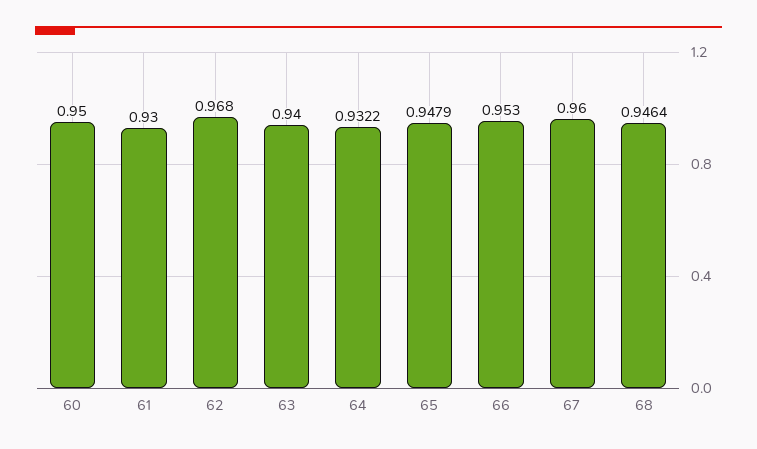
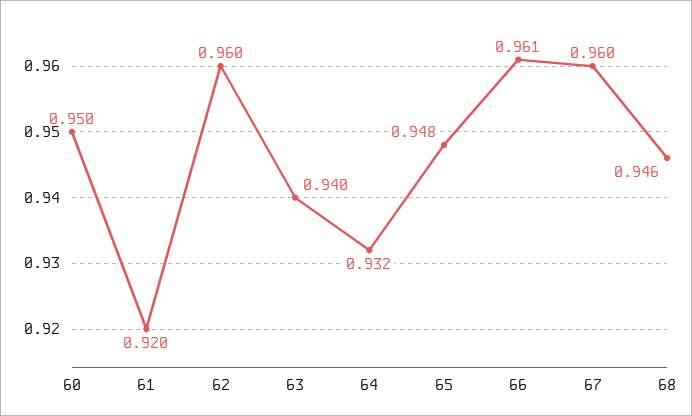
61: 0.93 -> 0.92
62: 0.968 -> 0.96
66: 0.953 -> 0.961

